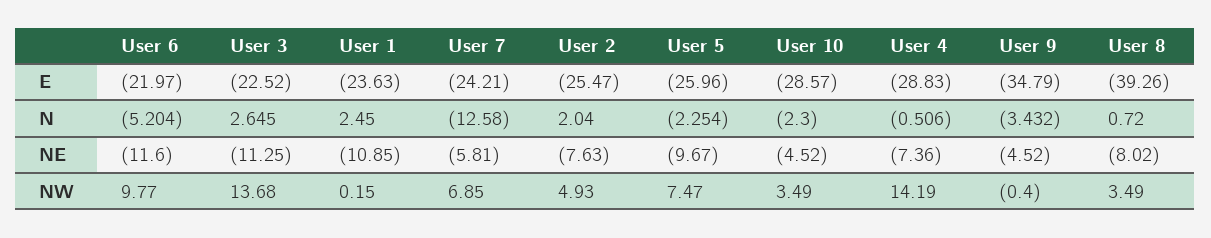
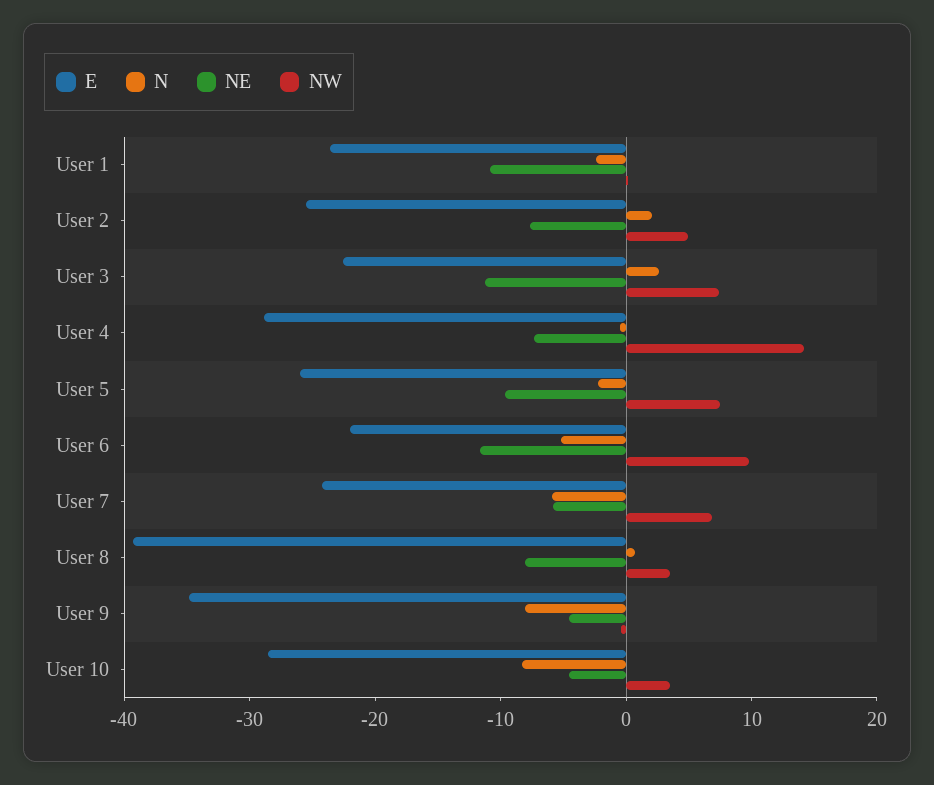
N, User 1: 2.45 -> -2
N, User 7: -12.58 -> -6
N, User 10: -2.3 -> -8
N, User 9: -3.432 -> -8
NW, User 3: 13.68 -> 8

